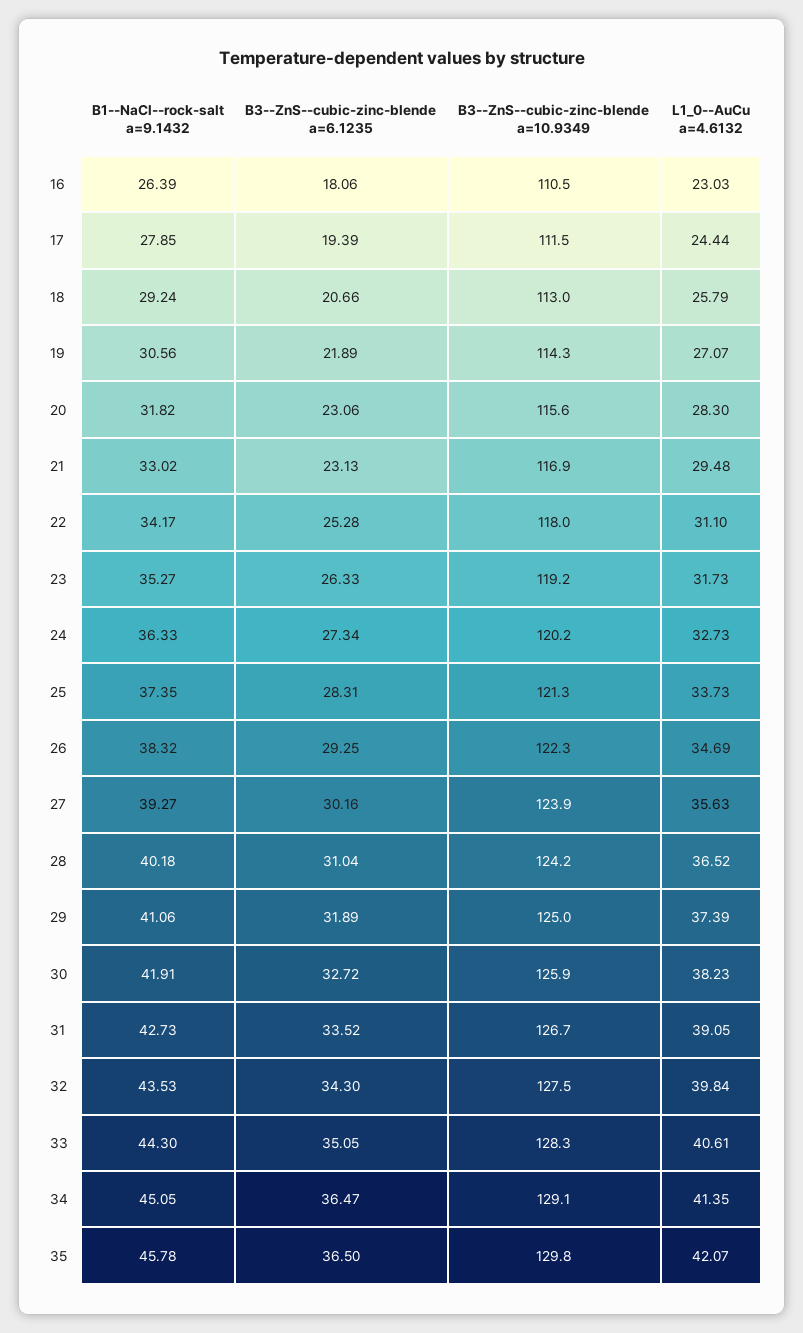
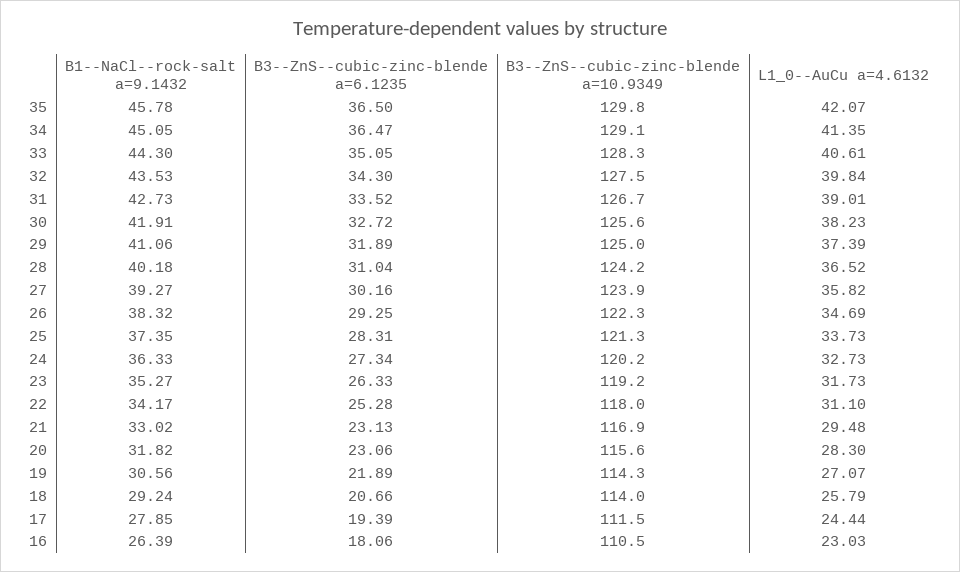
B3--ZnS--cubic-zinc-blende a=10.9349, 18: 113 -> 114
L1_0--AuCu a=4.6132, 27: 35.63 -> 35.82
B3--ZnS--cubic-zinc-blende a=10.9349, 30: 125.9 -> 125.6
L1_0--AuCu a=4.6132, 31: 39.05 -> 39.01

